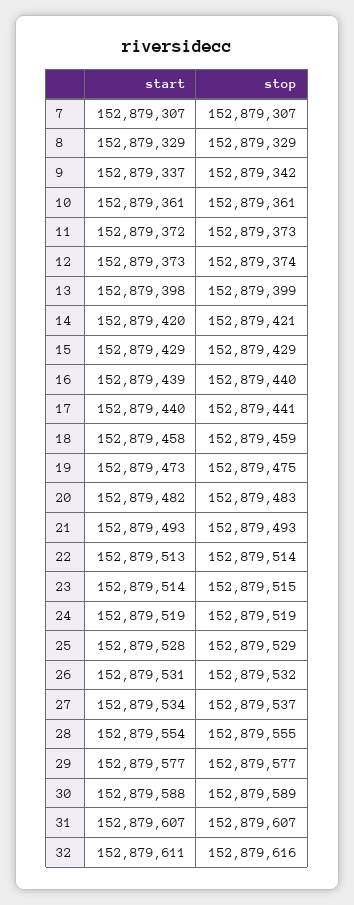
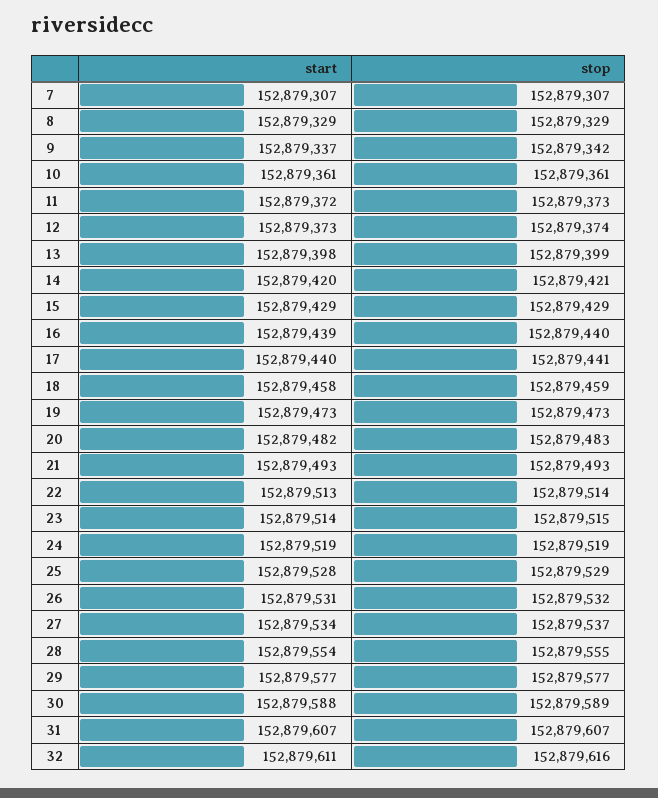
stop, 19: 152879475 -> 152879473

